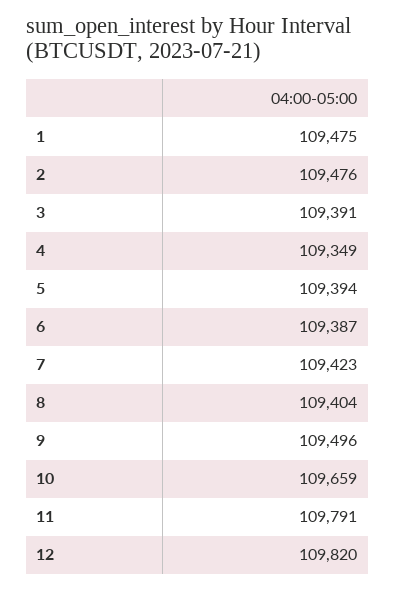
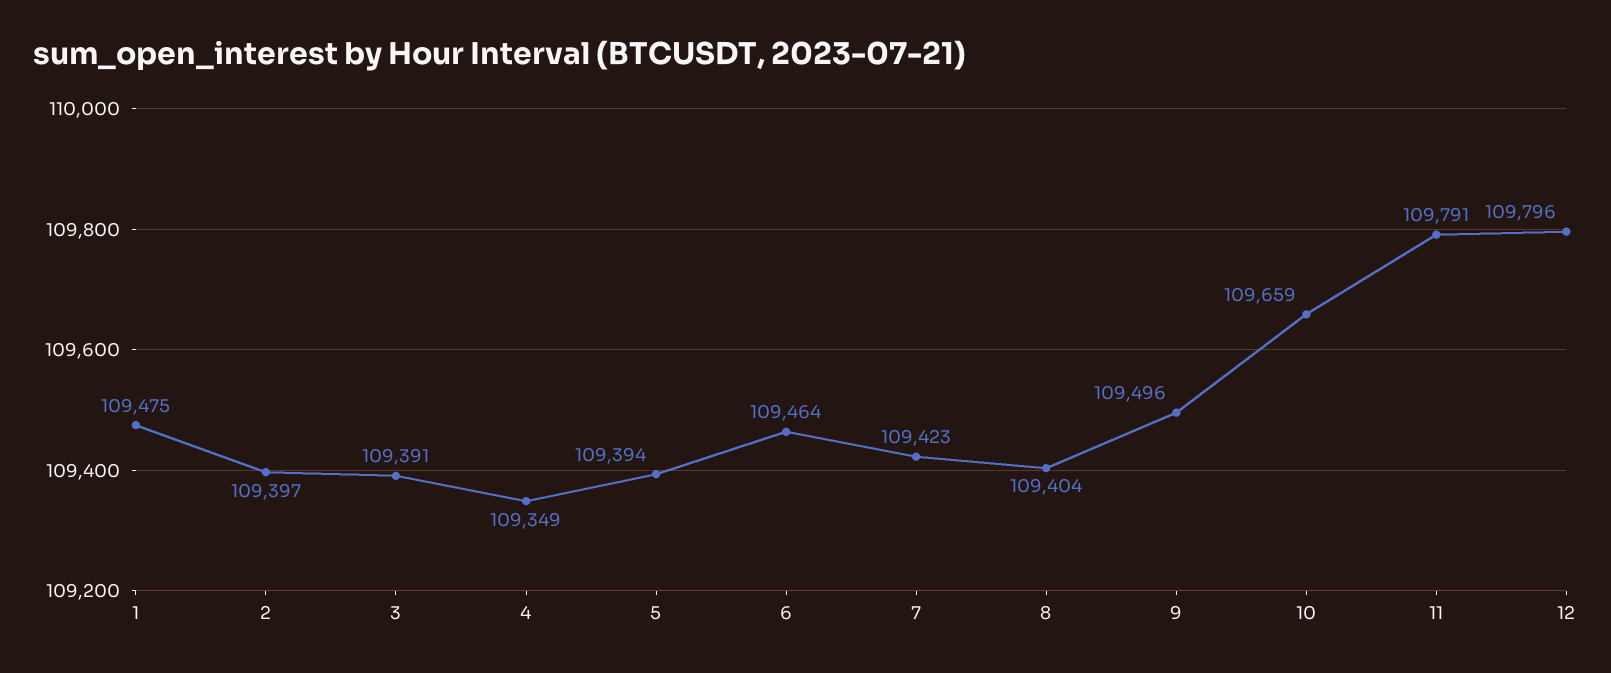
2: 109476 -> 109397
6: 109387 -> 109464
12: 109820 -> 109796

